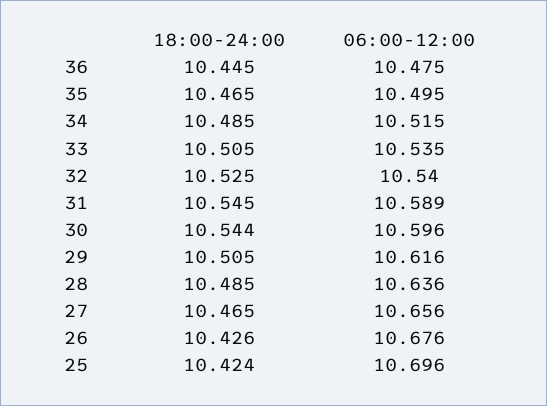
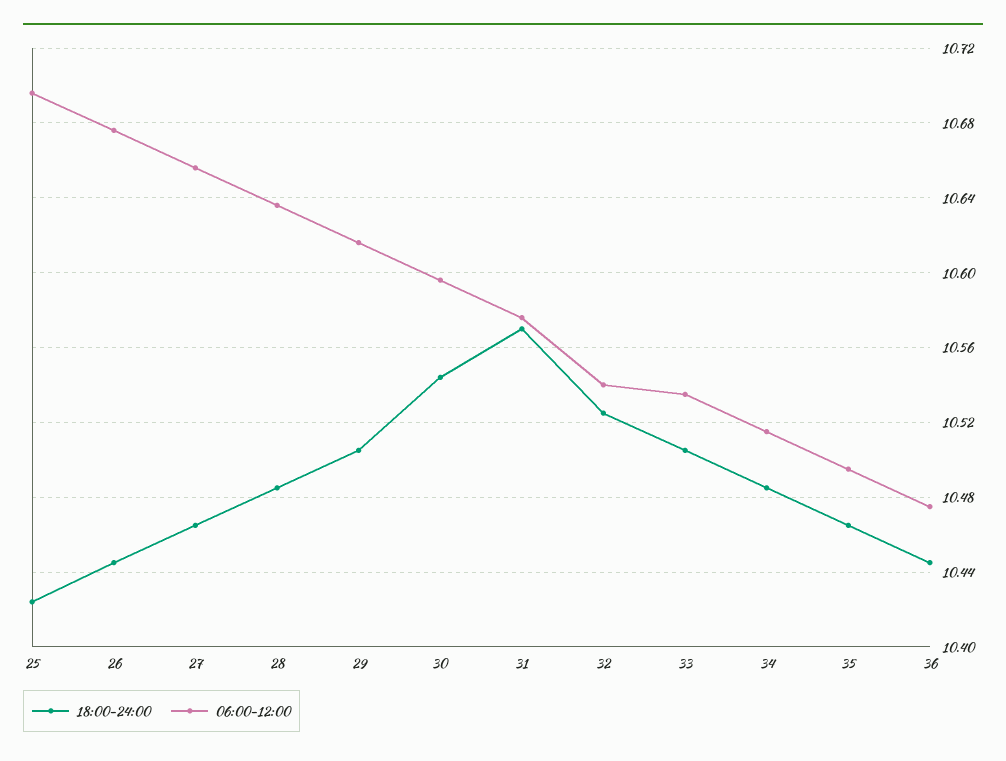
18:00-24:00, 31: 10.545 -> 10.57
06:00-12:00, 31: 10.589 -> 10.575
18:00-24:00, 26: 10.426 -> 10.445

